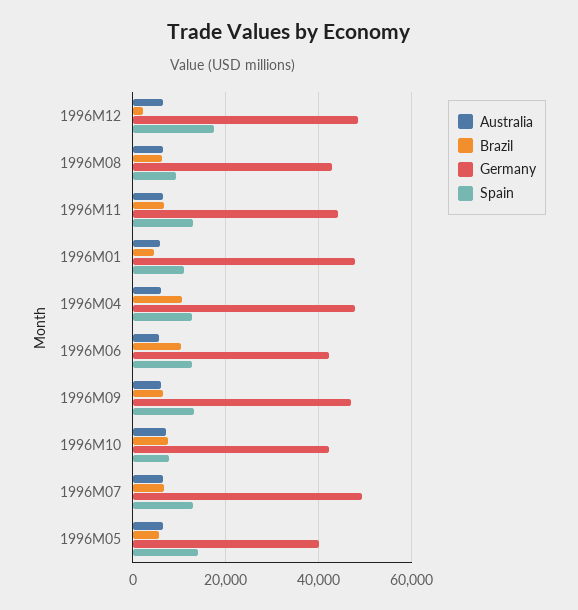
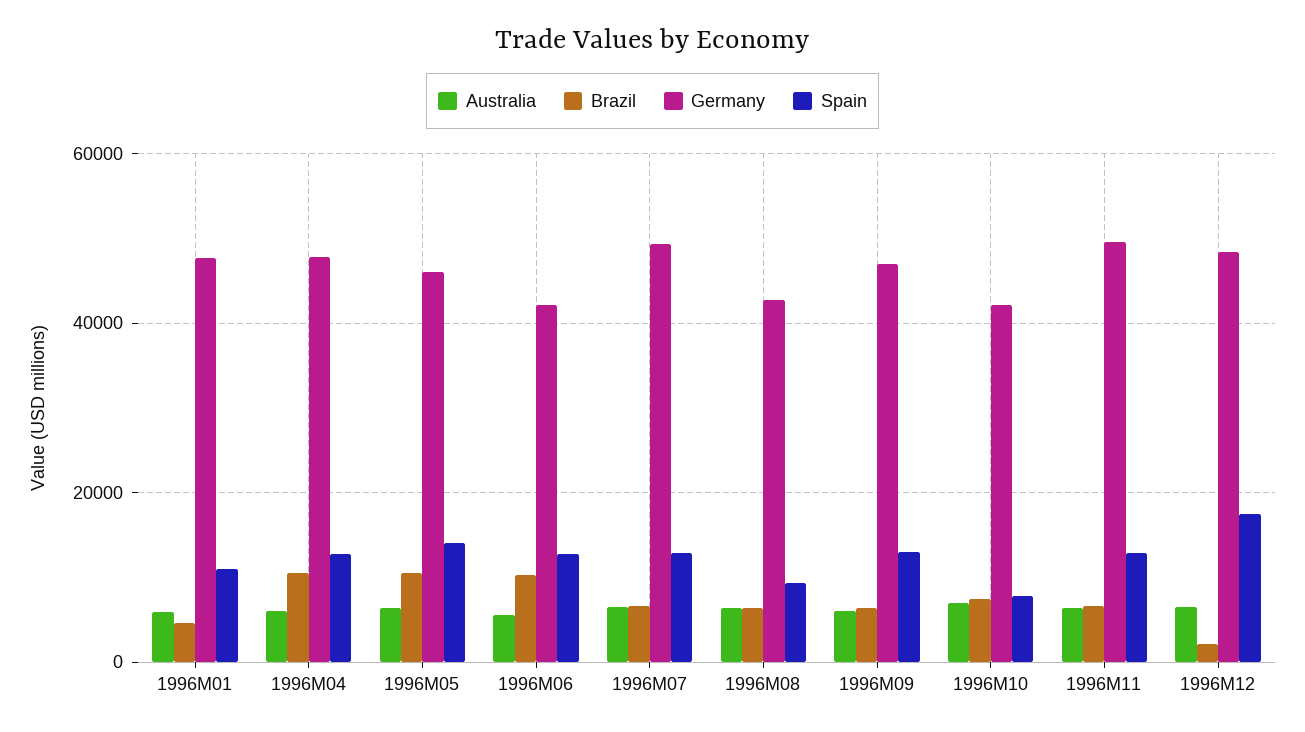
Germany, 1996M11: 44000 -> 50000
Brazil, 1996M05: 6000 -> 10000
Germany, 1996M05: 40000 -> 46000

